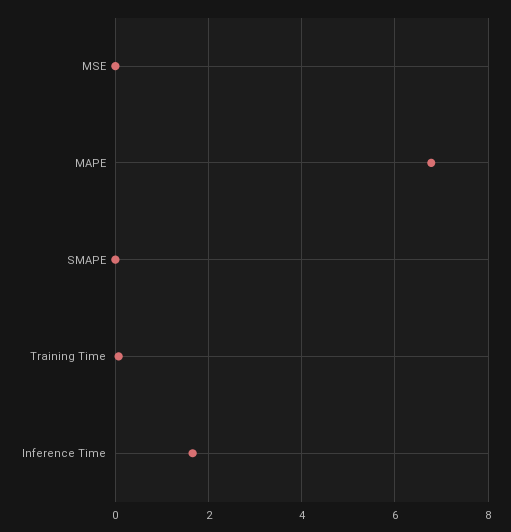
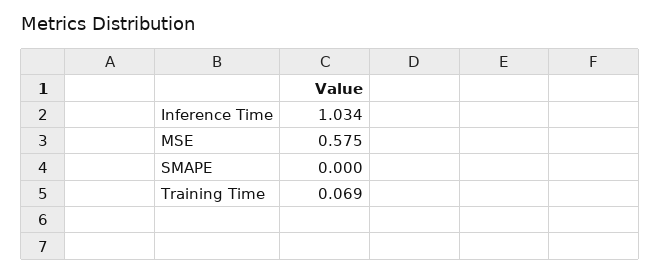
MSE: 0 -> 0.575
MAPE: 6.8 -> none
Inference Time: 1.6 -> 1.034

